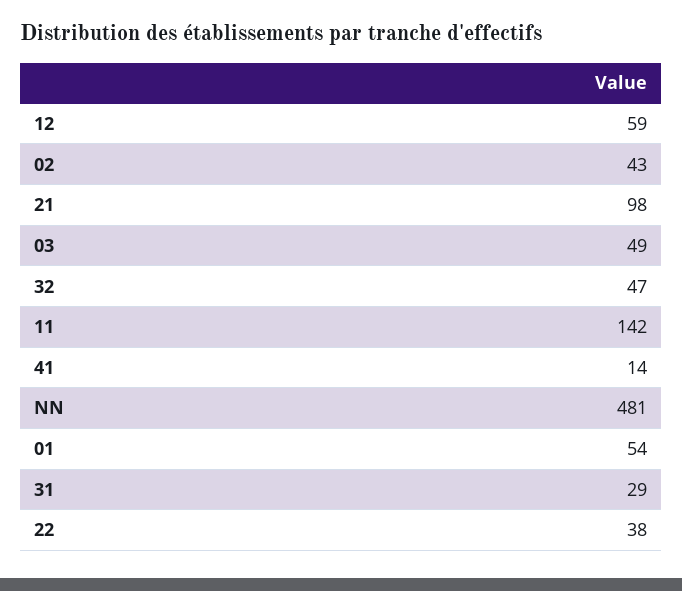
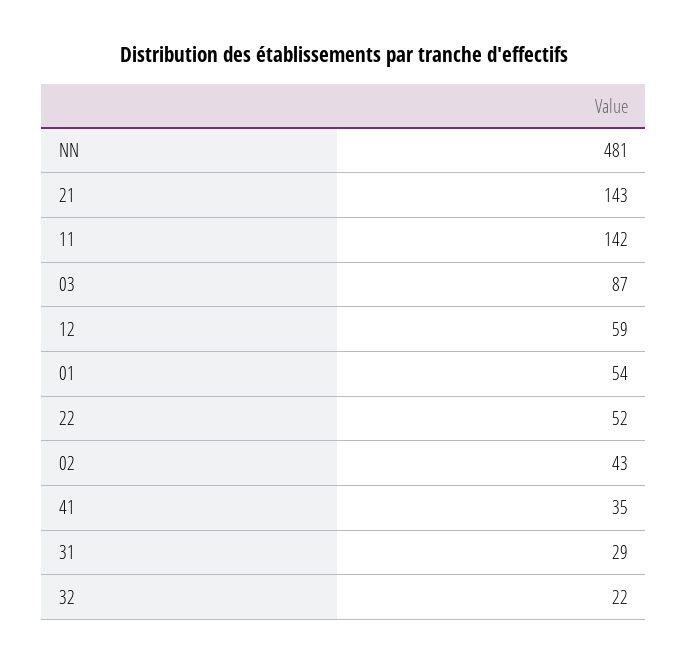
21: 98 -> 143
03: 49 -> 87
32: 47 -> 22
41: 14 -> 35
22: 38 -> 52

